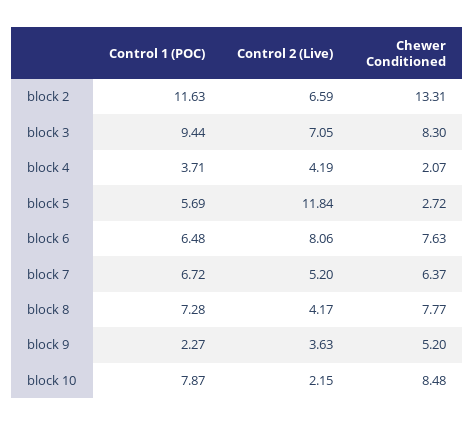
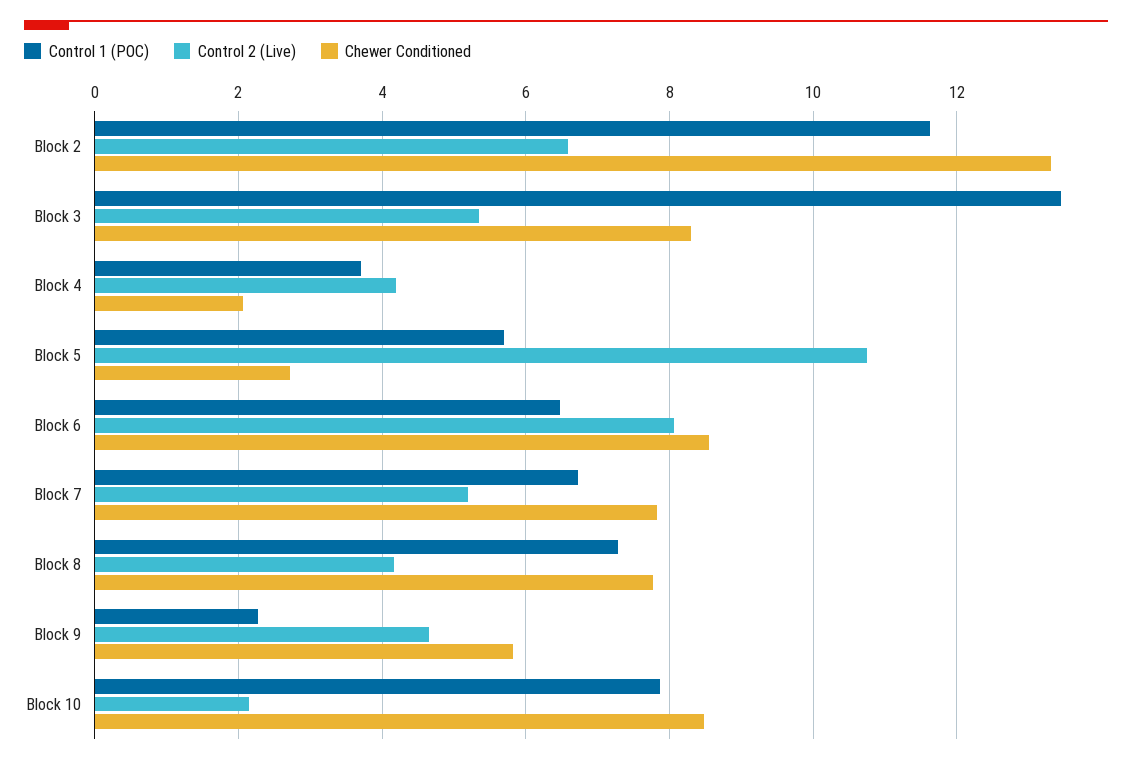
Control 1 (POC), block 3: 9.44 -> 13.4
Control 2 (Live), block 3: 7.05 -> 5.4
Control 2 (Live), block 5: 11.84 -> 10.8
Chewer Conditioned, block 6: 7.63 -> 8.6
Chewer Conditioned, block 7: 6.37 -> 7.8
Control 2 (Live), block 9: 3.63 -> 4.6
Chewer Conditioned, block 9: 5.2 -> 5.8

